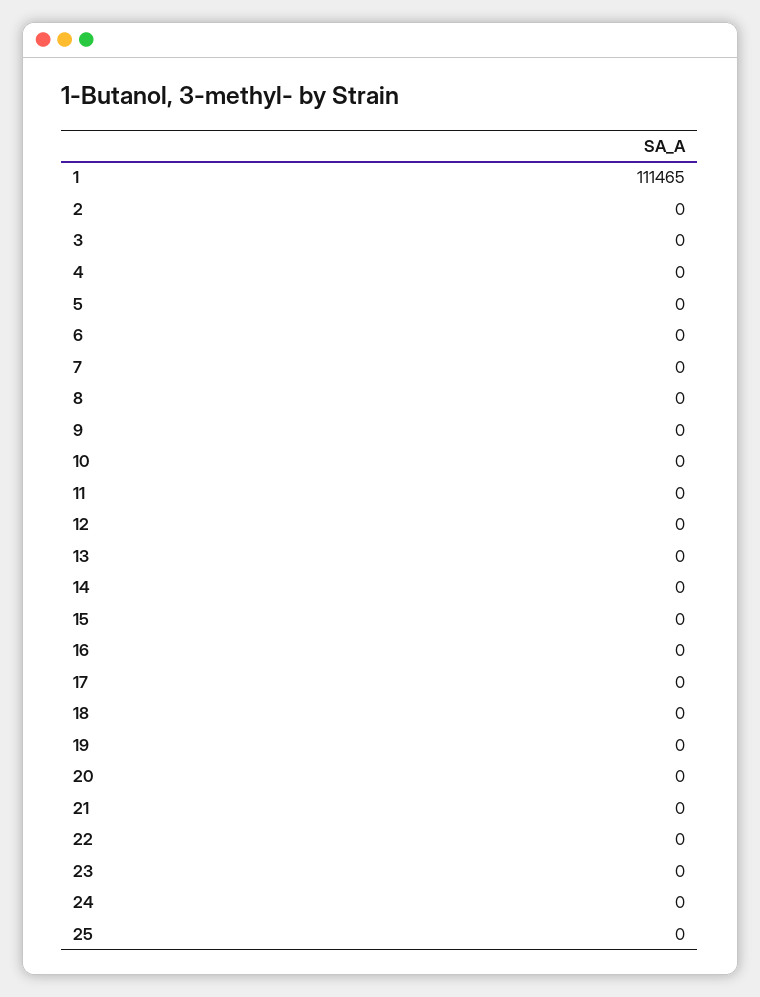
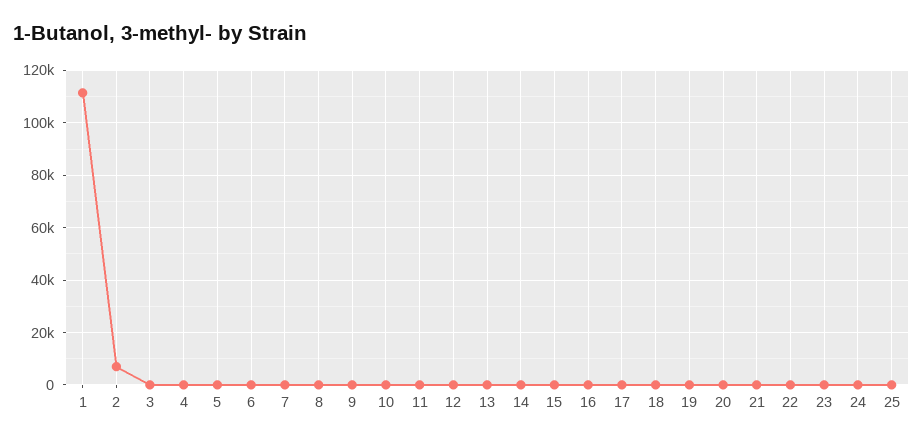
2: 0 -> 7500

